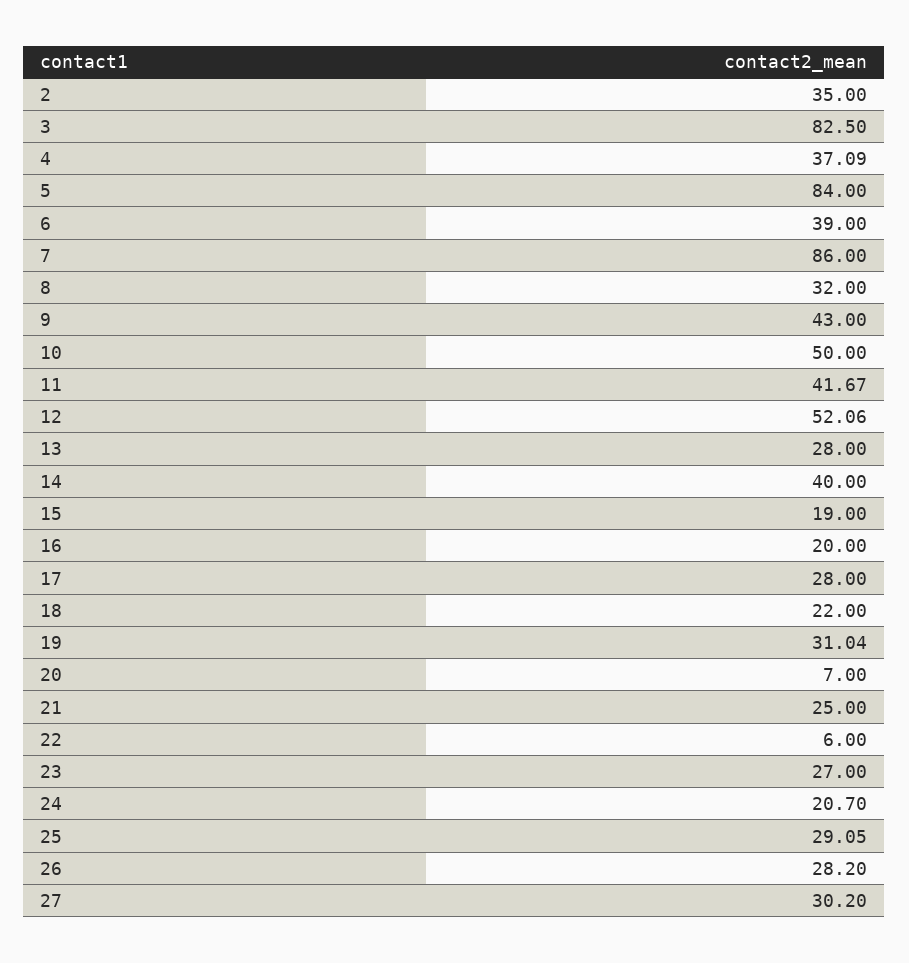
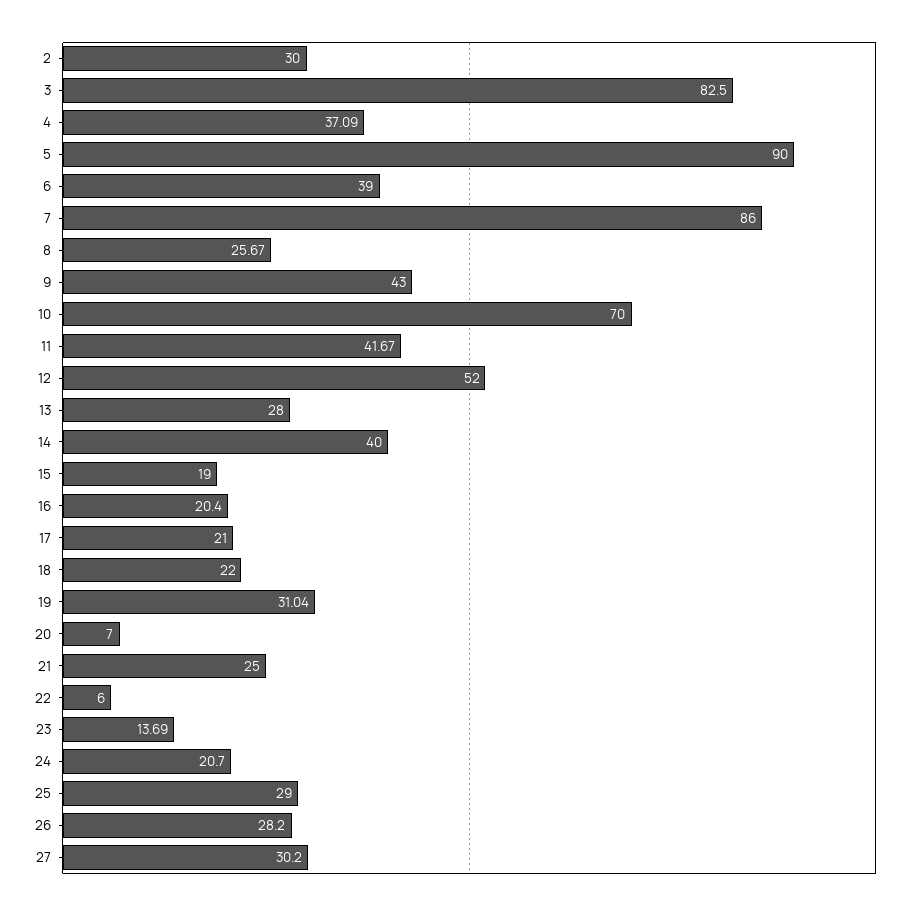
2: 35 -> 30
5: 84 -> 90
8: 32 -> 25.67
10: 50 -> 70
12: 52.06 -> 52
16: 20 -> 20.4
17: 28 -> 21
23: 27 -> 13.69
25: 29.05 -> 29

